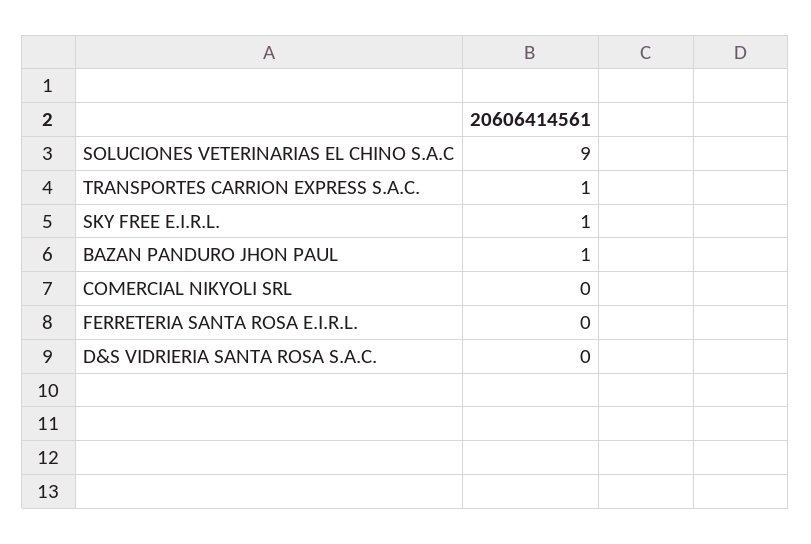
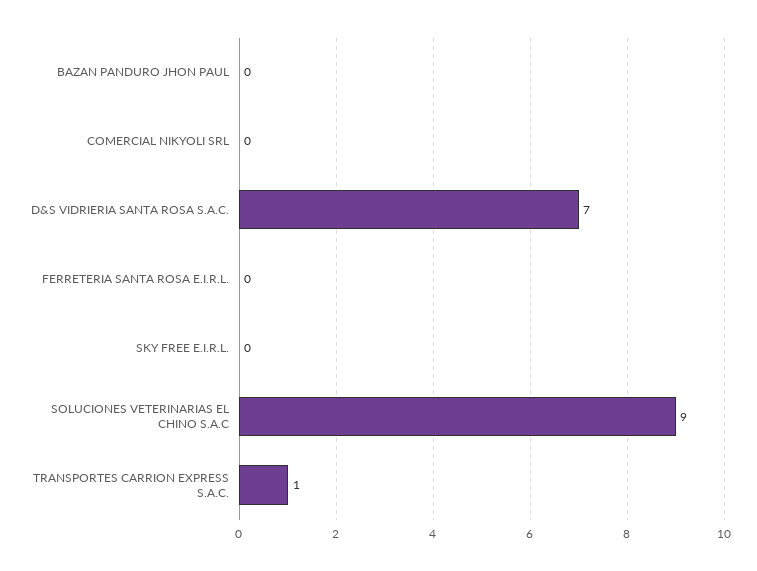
SKY FREE E.I.R.L.: 1 -> 0
BAZAN PANDURO JHON PAUL: 1 -> 0
D&S VIDRIERIA SANTA ROSA S.A.C.: 0 -> 7

